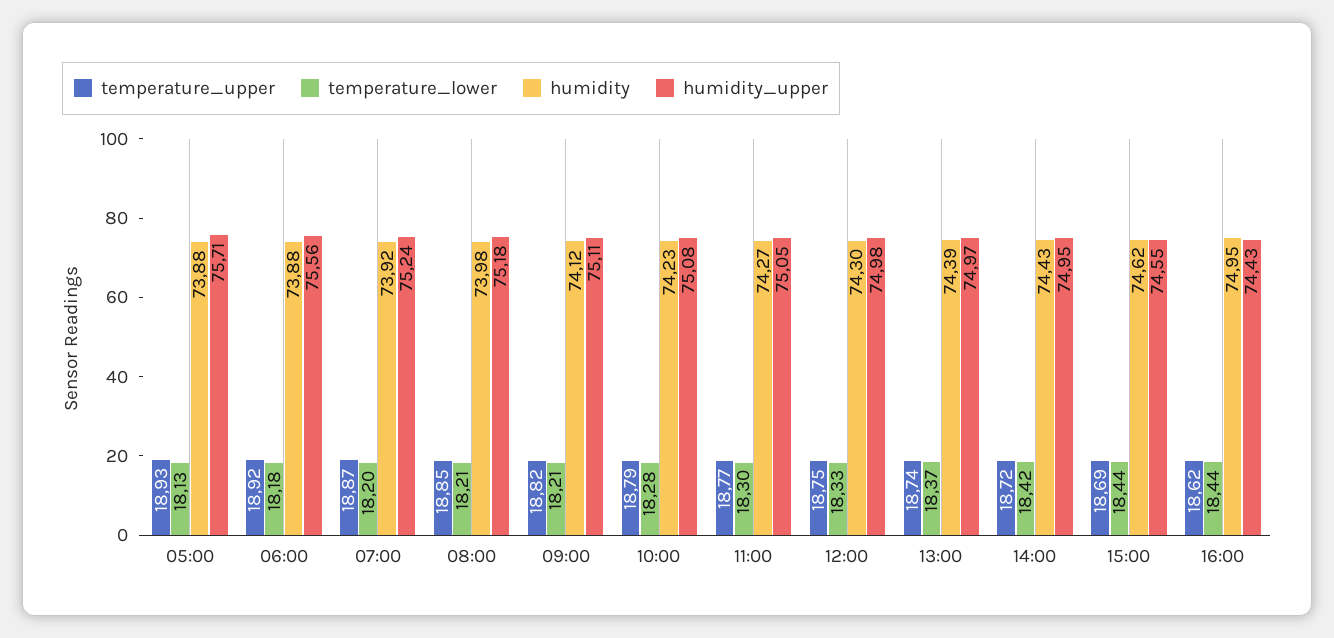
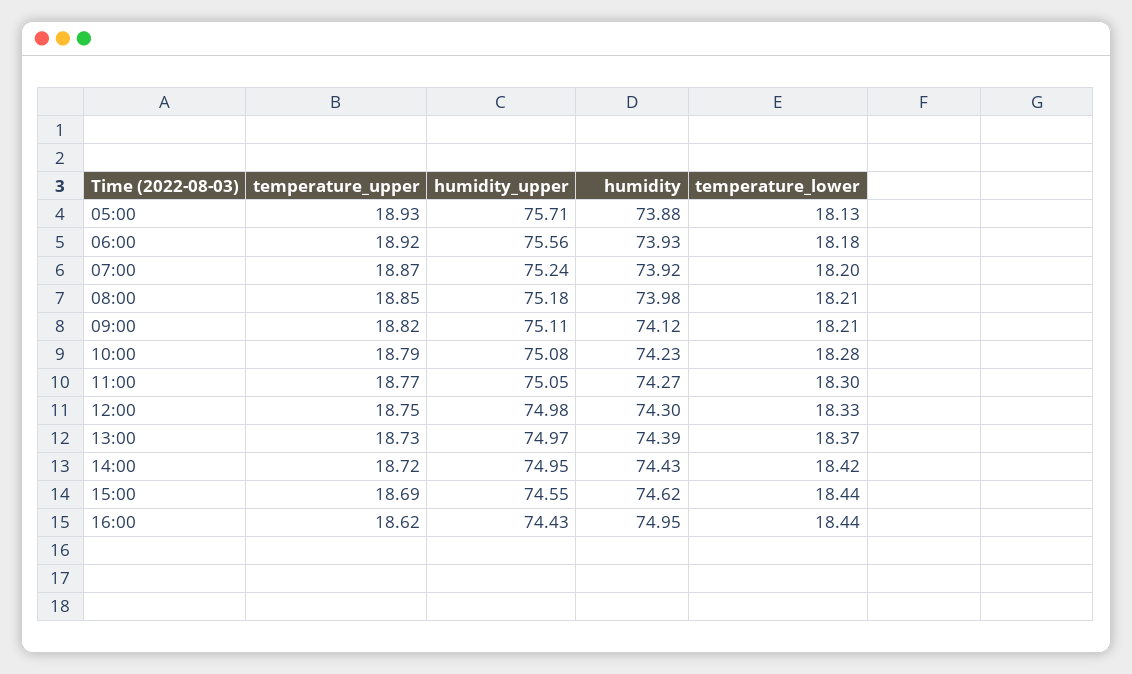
humidity, 06:00: 73.88 -> 73.93
temperature_upper, 13:00: 18.74 -> 18.73

